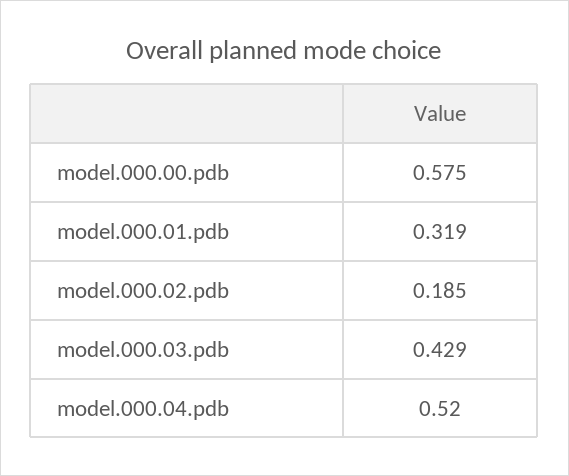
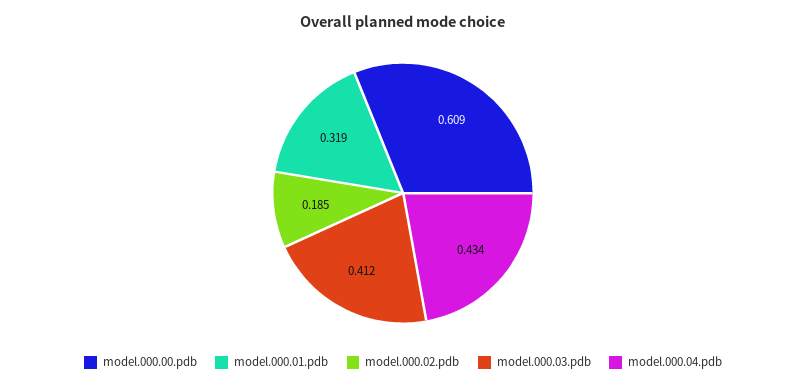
model.000.00.pdb: 0.575 -> 0.609
model.000.03.pdb: 0.429 -> 0.412
model.000.04.pdb: 0.52 -> 0.434

